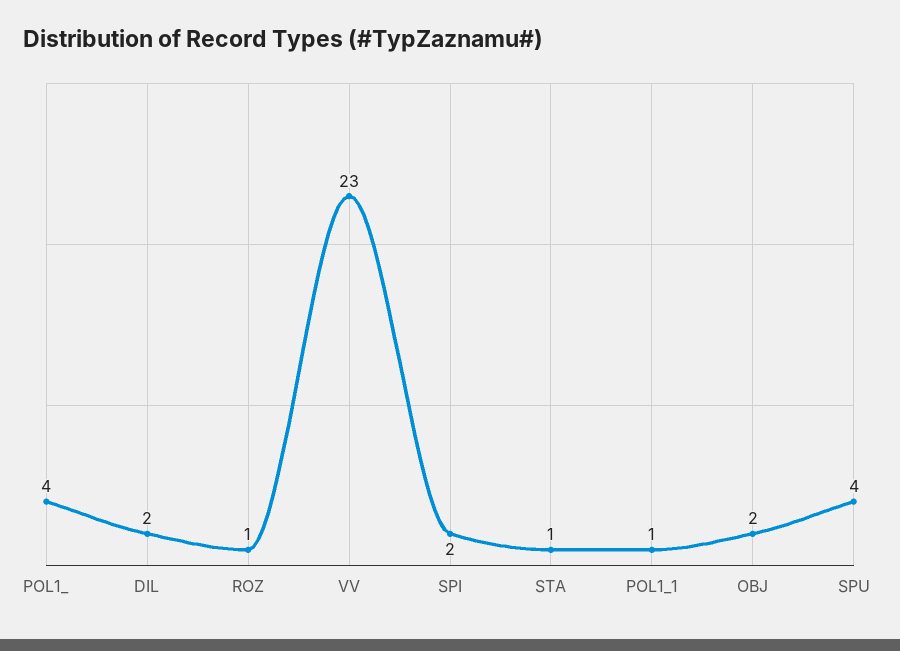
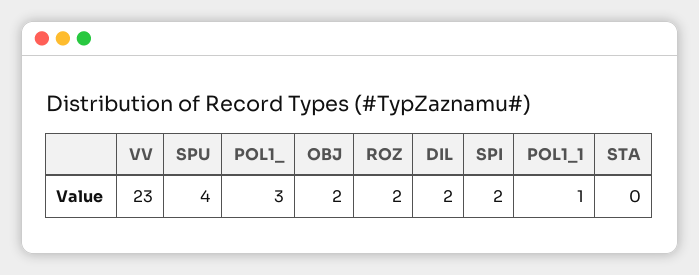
POL1_: 4 -> 3
ROZ: 1 -> 2
STA: 1 -> 0

